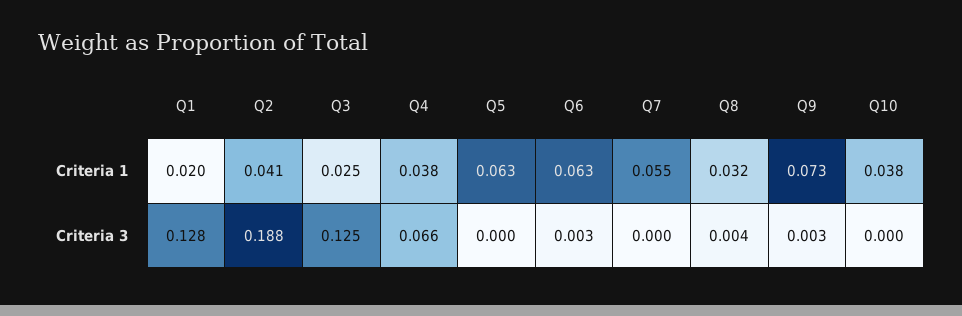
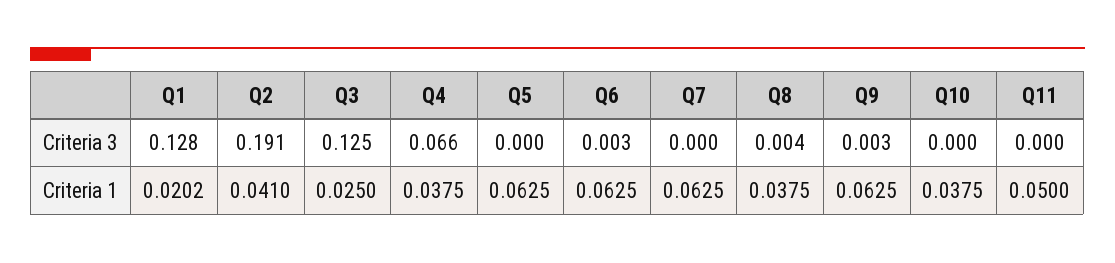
Q7, Criteria 1: 0.055 -> 0.0625
Q8, Criteria 1: 0.032 -> 0.0375
Q9, Criteria 1: 0.073 -> 0.0625
Q2, Criteria 3: 0.188 -> 0.191
Q11, Criteria 3: none -> 0
Q11, Criteria 1: none -> 0.05

